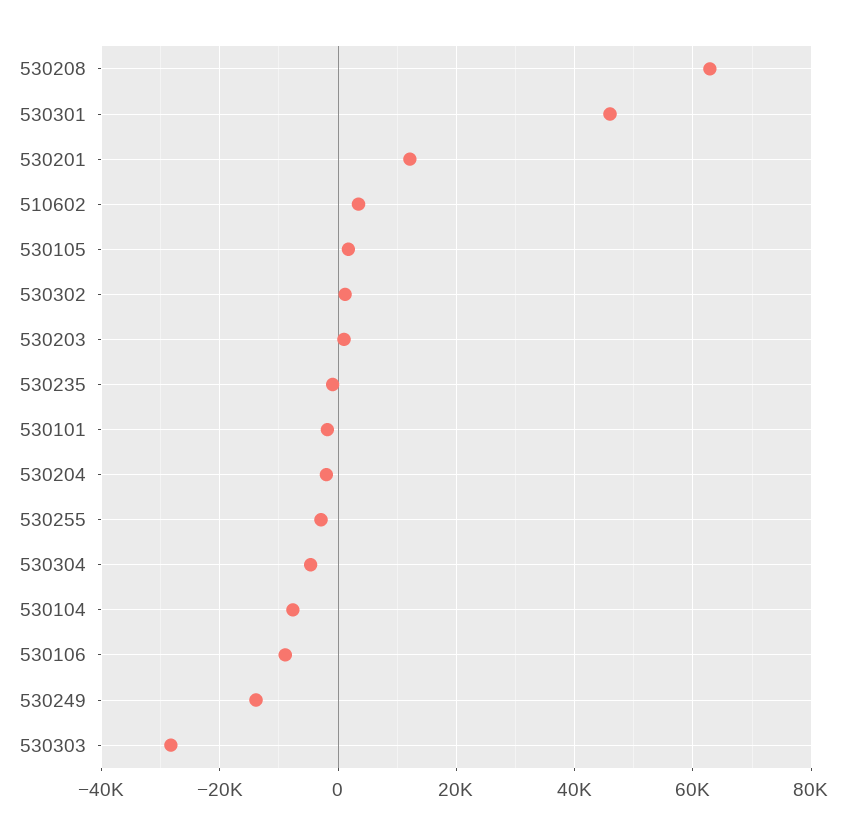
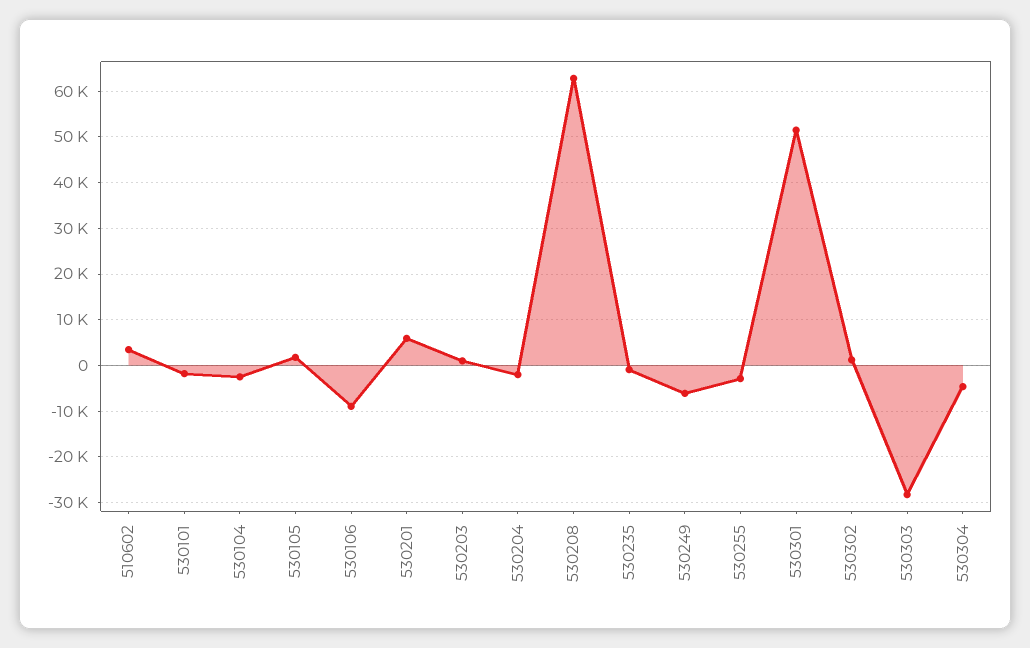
530301: 46000 -> 52000
530201: 12000 -> 6000
530104: -8000 -> -2000
530249: -14000 -> -6000

